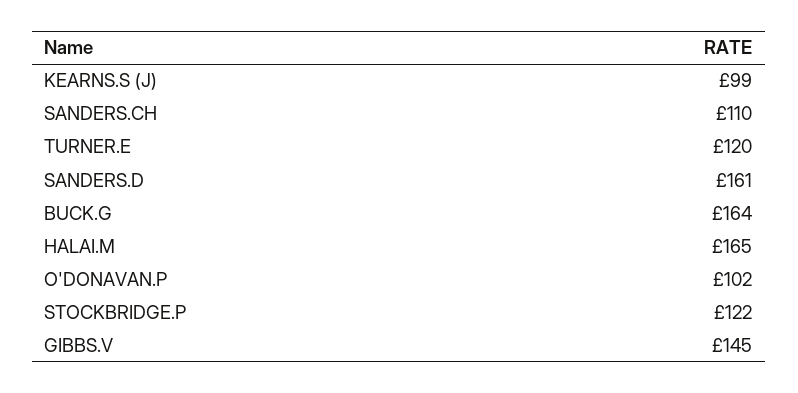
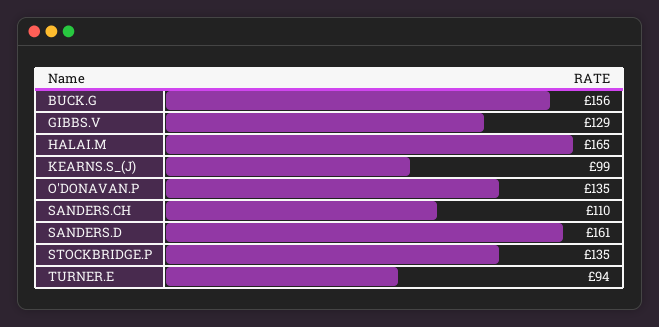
TURNER.E: 120 -> 94
BUCK.G: 164 -> 156
O'DONAVAN.P: 102 -> 135
STOCKBRIDGE.P: 122 -> 135
GIBBS.V: 145 -> 129

